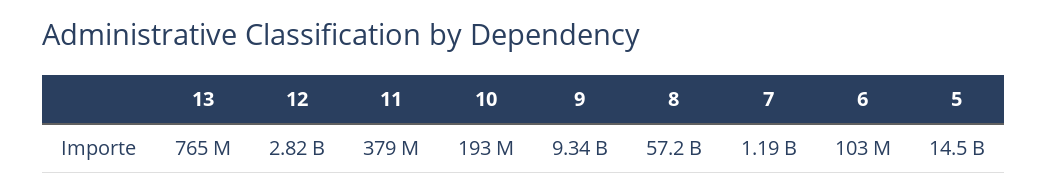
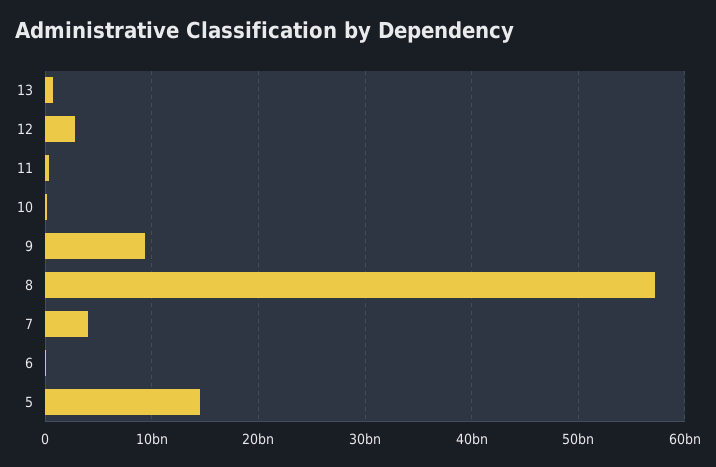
7: 1190000000 -> 4000000000

